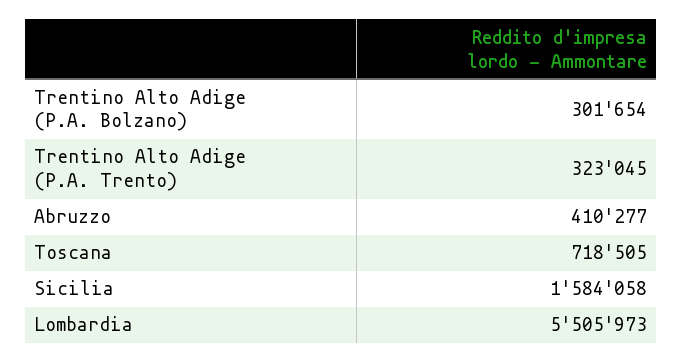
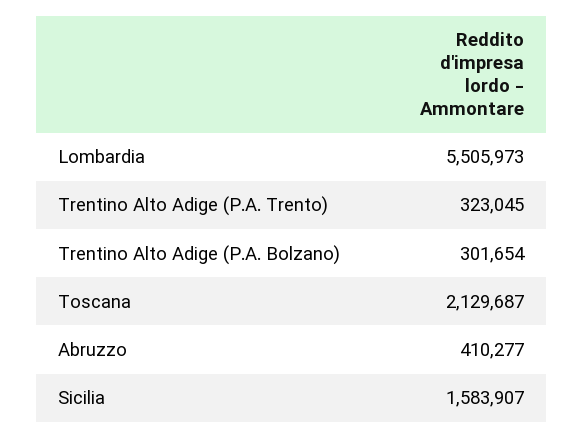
Toscana: 718505 -> 2129687
Sicilia: 1584058 -> 1583907

